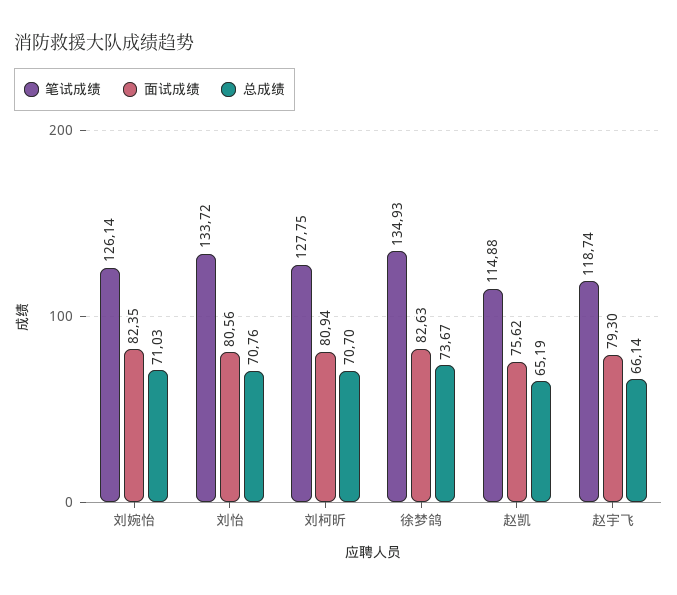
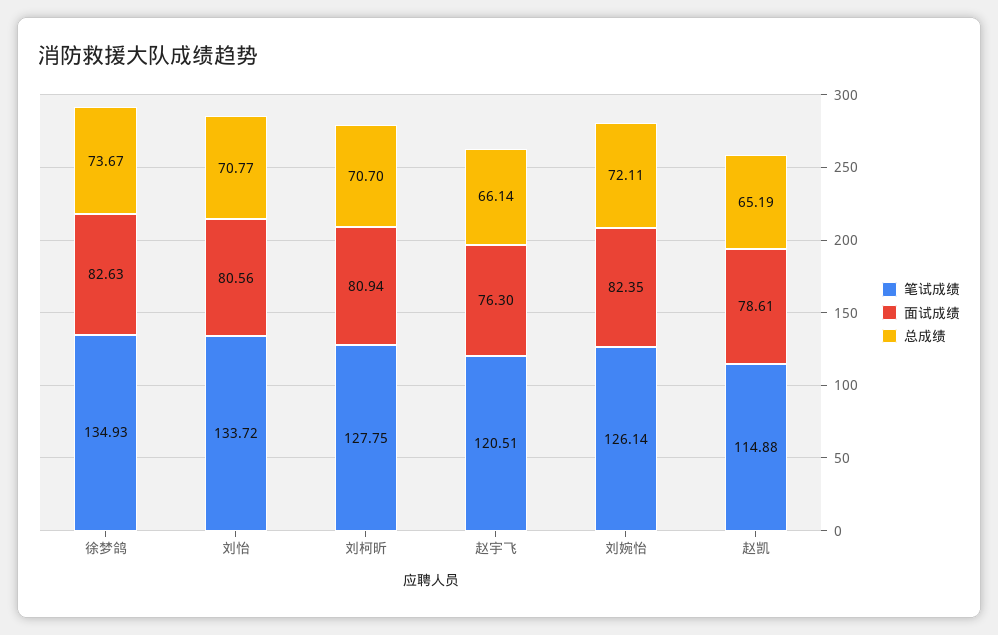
总成绩, 刘婉怡: 71.03 -> 72.11
总成绩, 刘怡: 70.76 -> 70.77
面试成绩, 赵凯: 75.62 -> 78.61
笔试成绩, 赵宇飞: 118.74 -> 120.51
面试成绩, 赵宇飞: 79.3 -> 76.3

